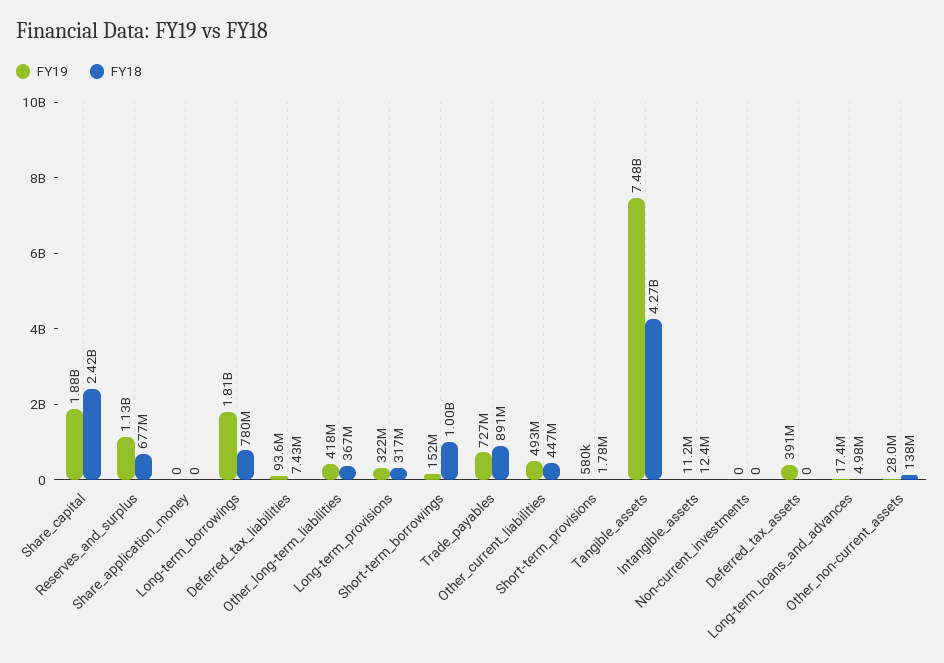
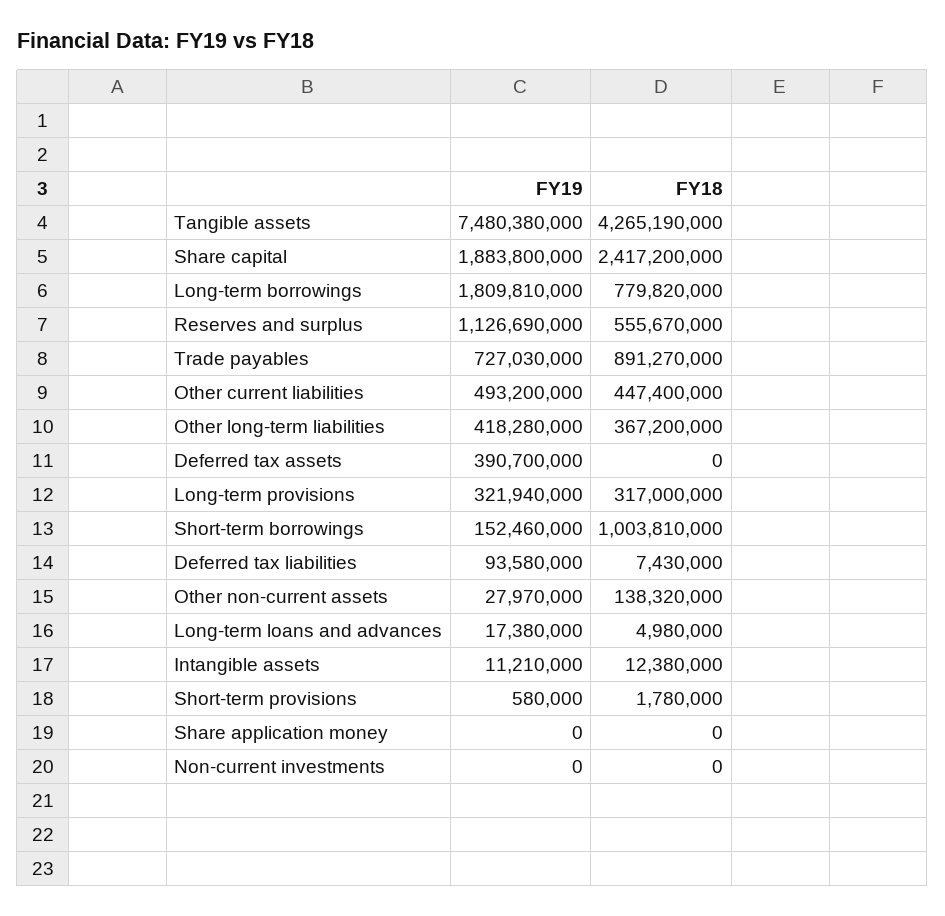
FY18, Reserves_and_surplus: 677000000 -> 555670000

